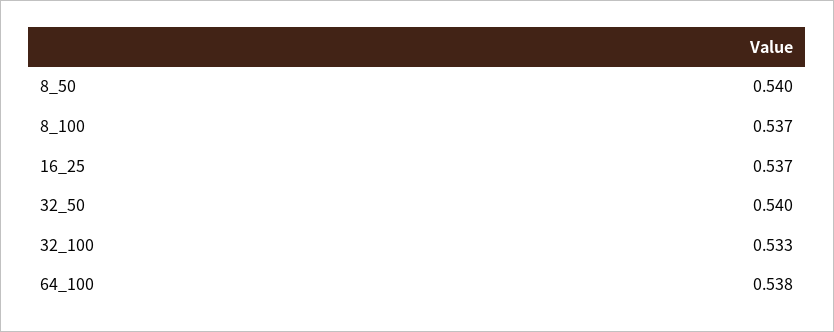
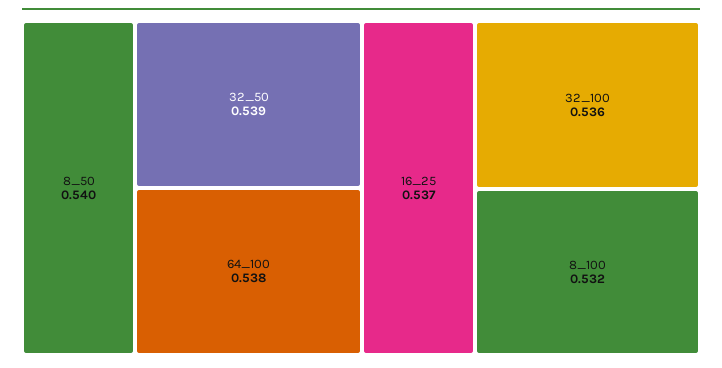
8_100: 0.537 -> 0.532
32_50: 0.54 -> 0.539
32_100: 0.533 -> 0.536

